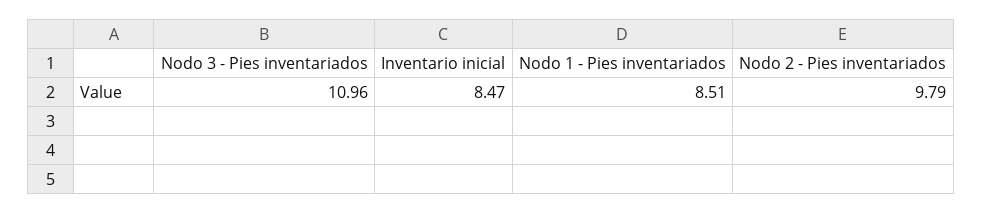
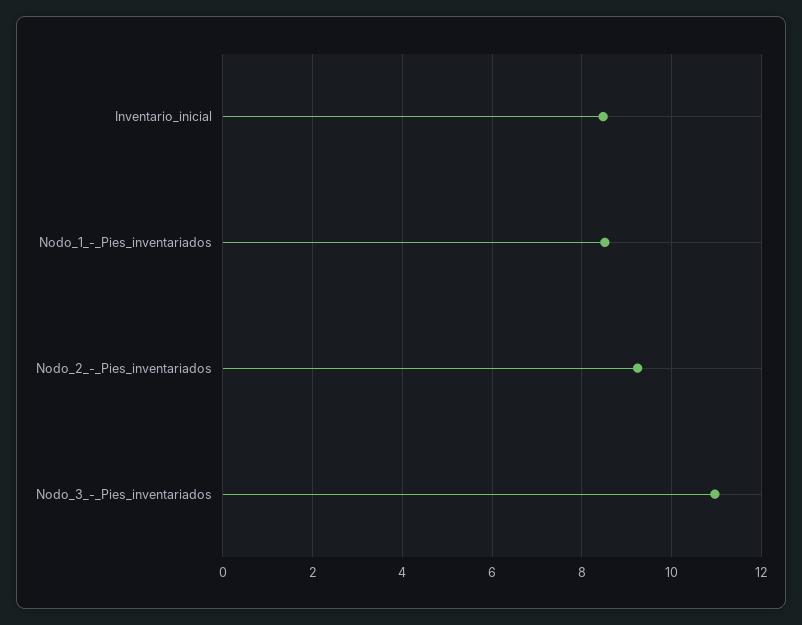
Nodo 2 - Pies inventariados: 9.79 -> 9.2

